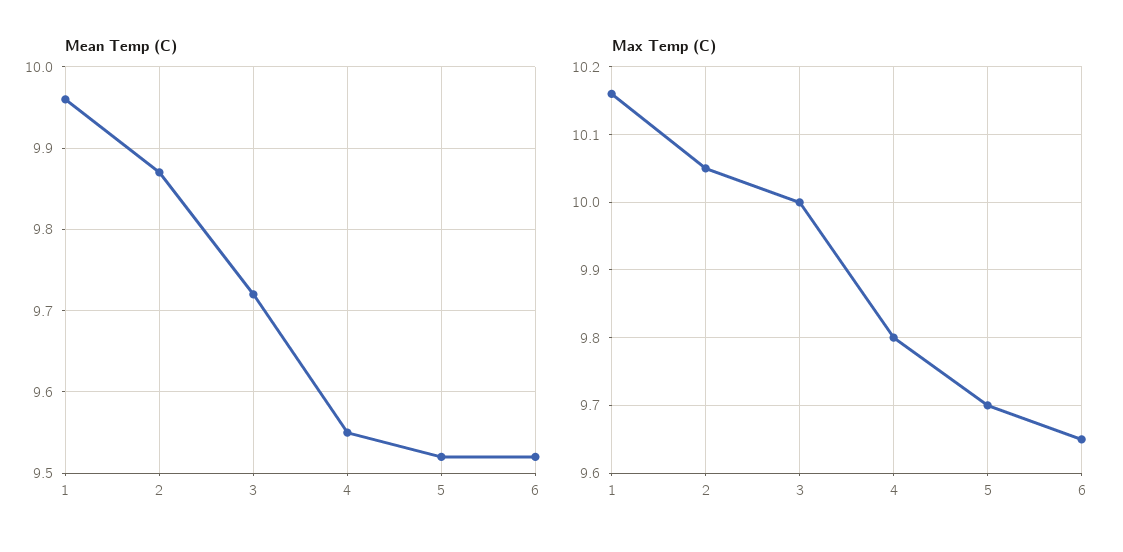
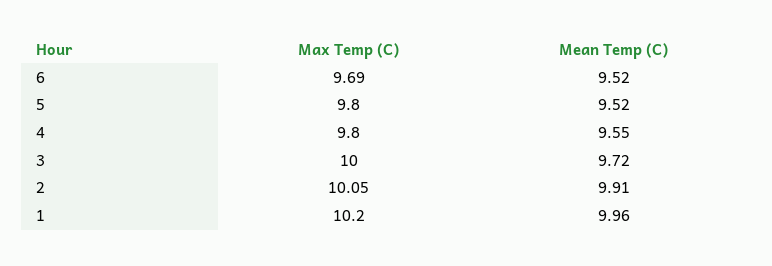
Mean Temp (C), 2: 9.87 -> 9.91
Max Temp (C), 1: 10.16 -> 10.2
Max Temp (C), 5: 9.7 -> 9.8
Max Temp (C), 6: 9.65 -> 9.69

